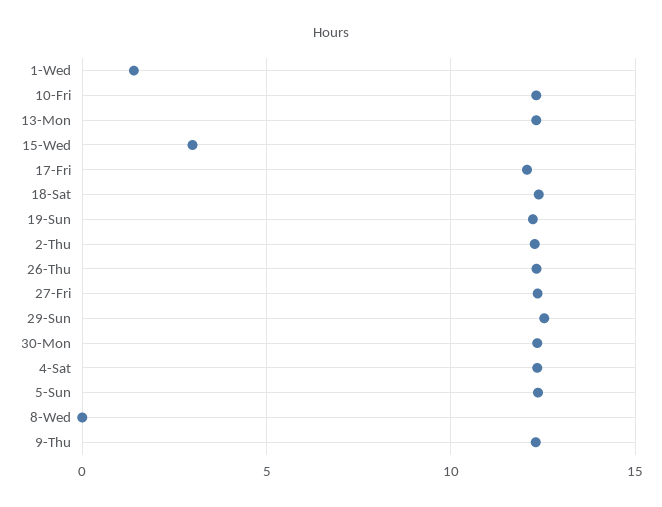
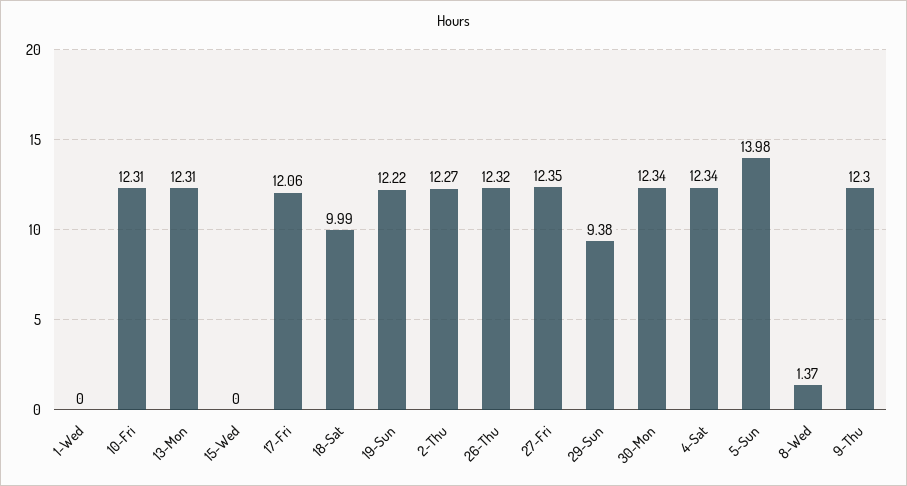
1-Wed: 1.5 -> 0
15-Wed: 3 -> 0
18-Sat: 12.5 -> 9.99
29-Sun: 12.5 -> 9.38
5-Sun: 12.5 -> 13.98
8-Wed: 0 -> 1.37

